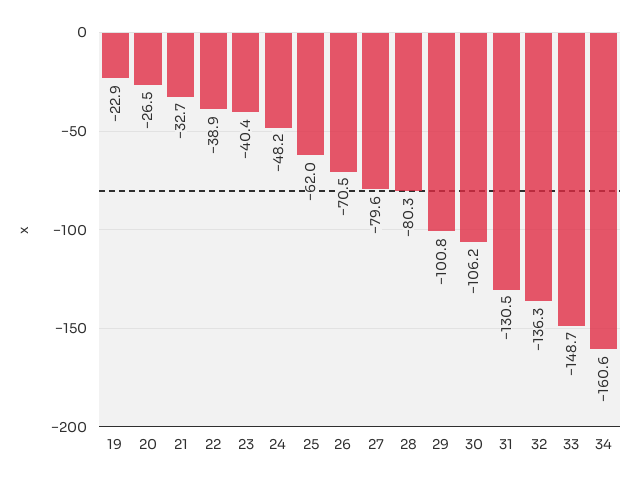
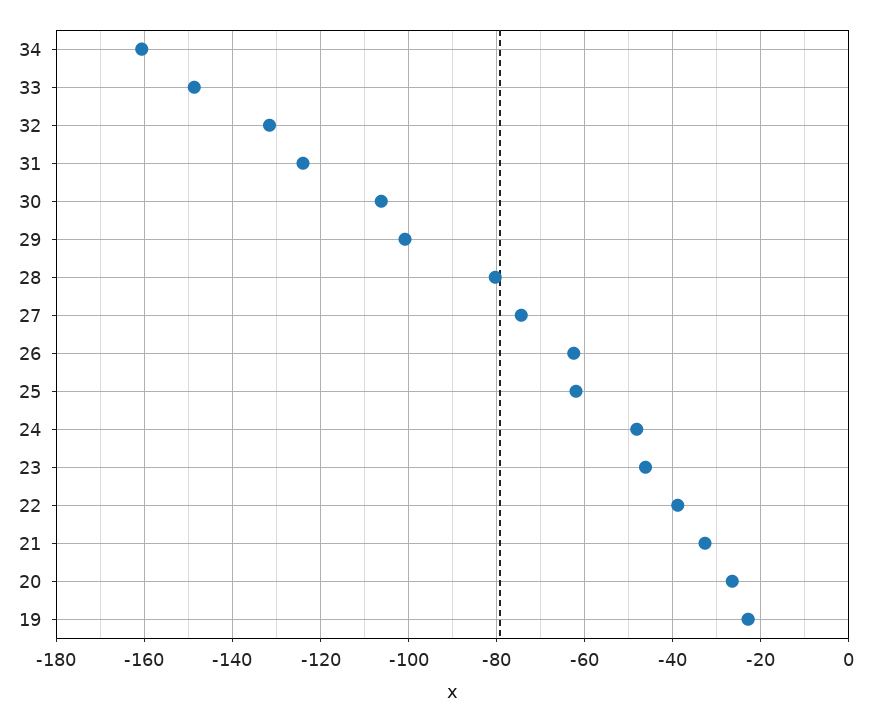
23: -40.4 -> -46
26: -70.5 -> -62
27: -79.6 -> -74
31: -130.5 -> -124
32: -136.3 -> -132

